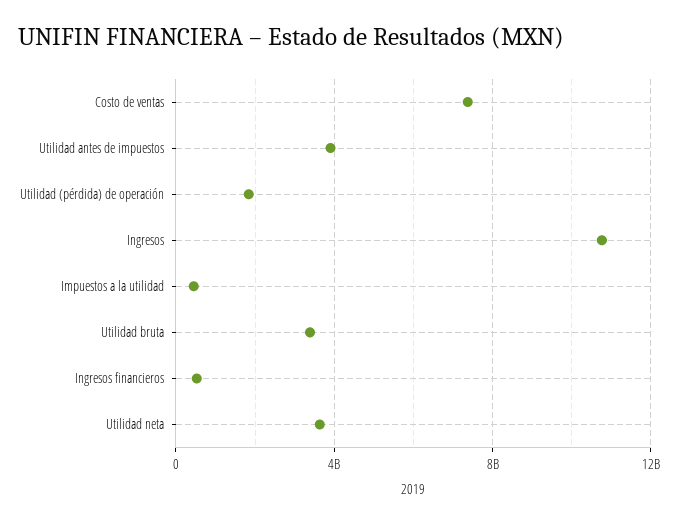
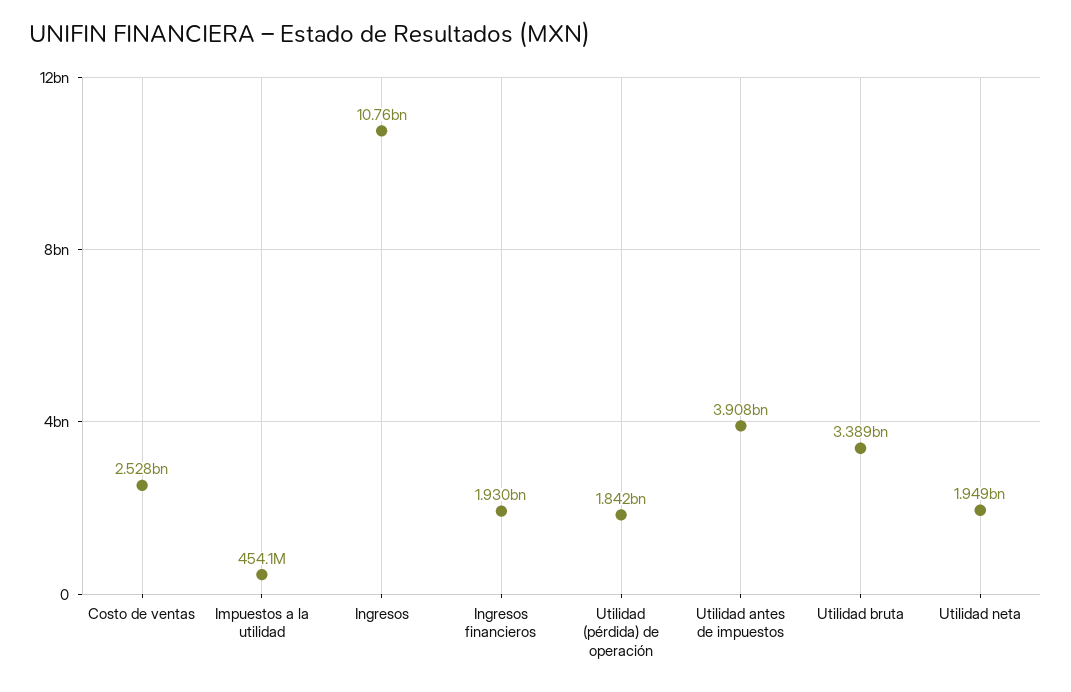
Costo de ventas: 7500000000 -> 2528000000
Ingresos financieros: 500000000 -> 1930000000
Utilidad neta: 3500000000 -> 1949000000

